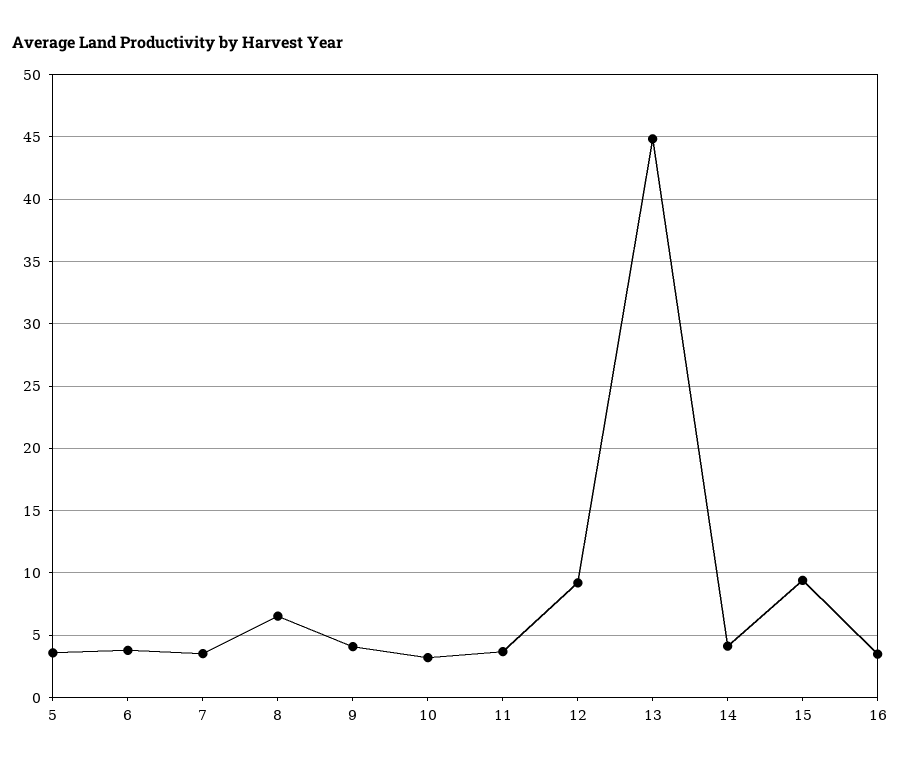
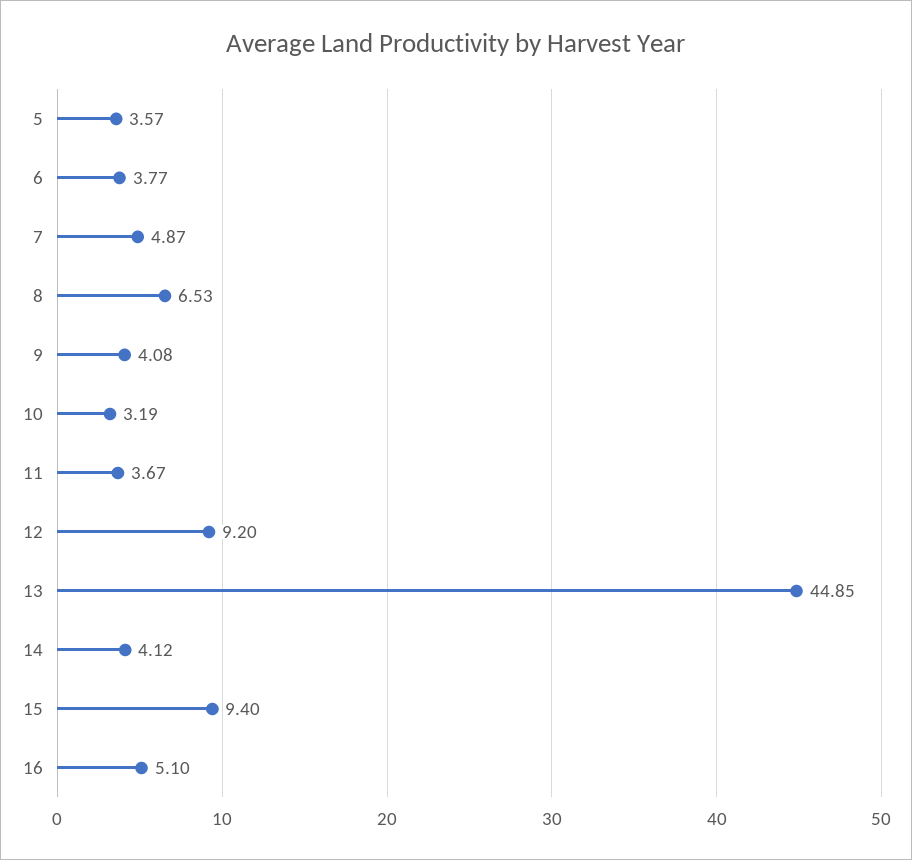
7: 3.5 -> 4.87
16: 3.5 -> 5.1

